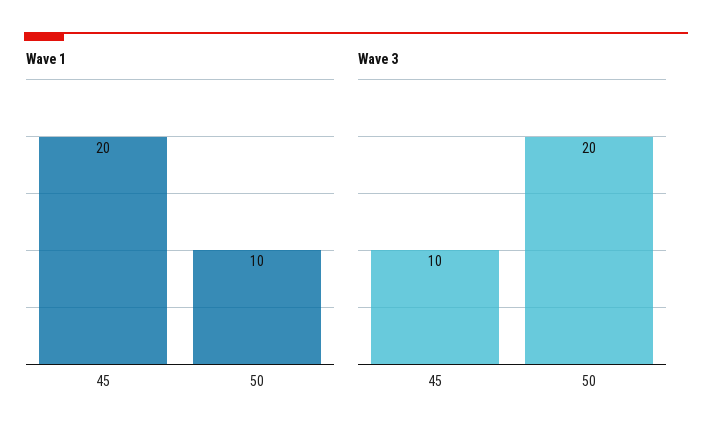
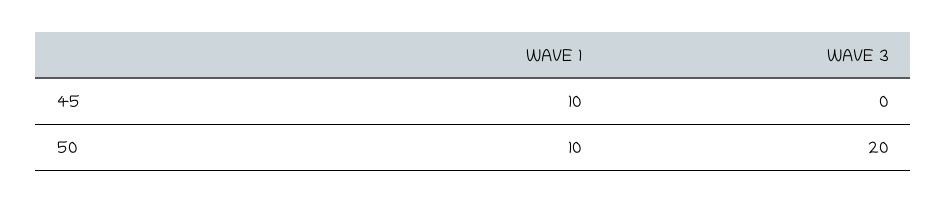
Wave 1, 45: 20 -> 10
Wave 3, 45: 10 -> 0

